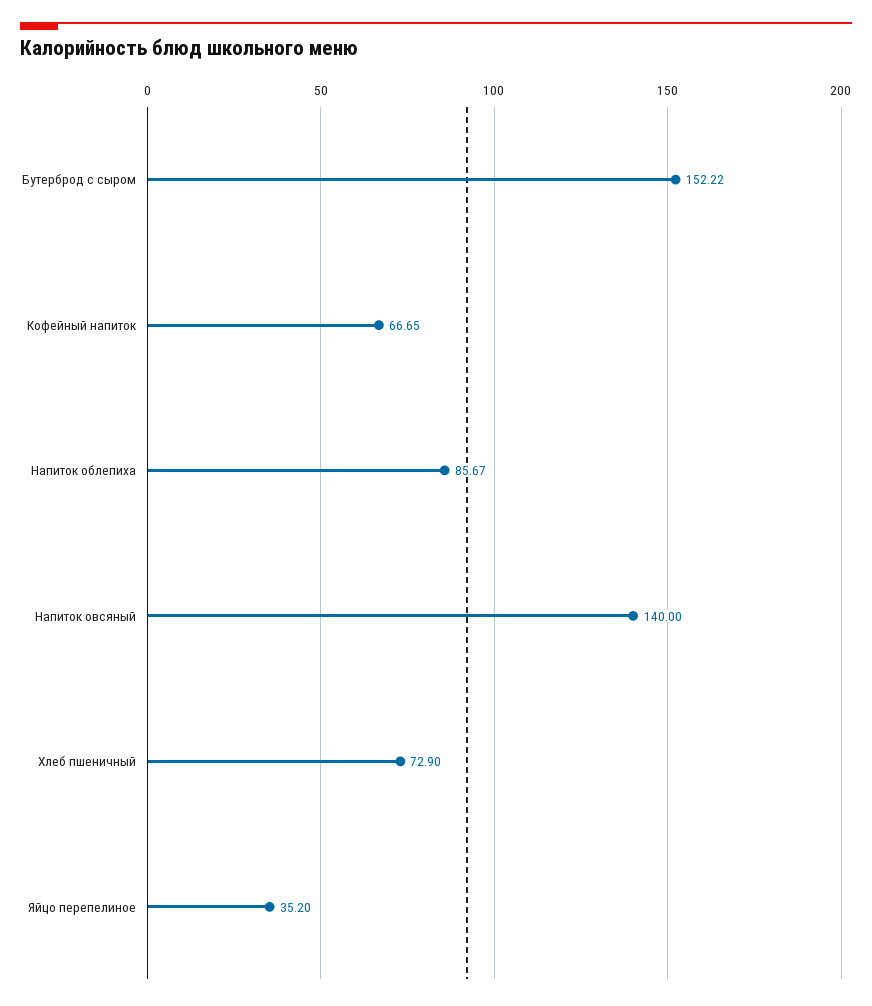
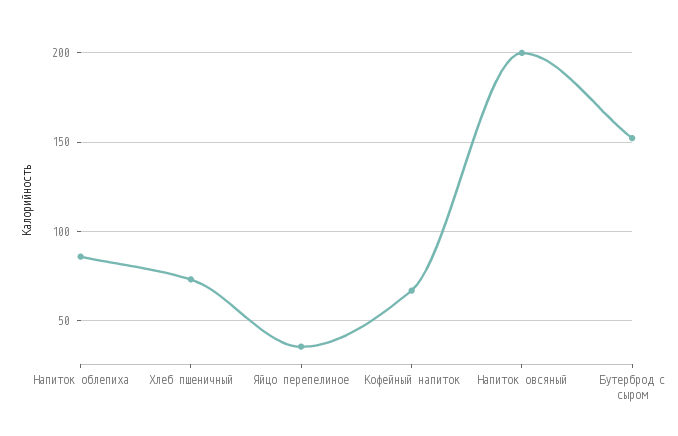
Напиток овсяный: 140 -> 200

